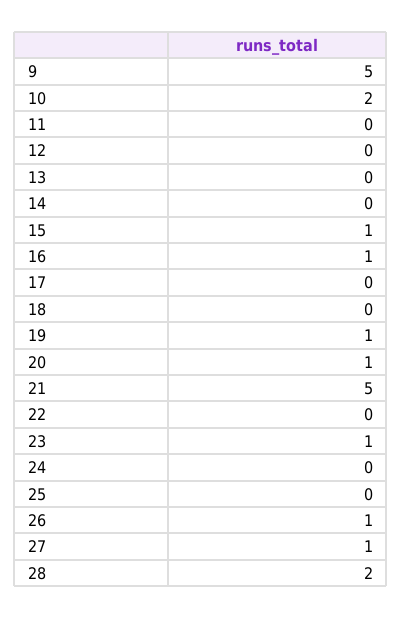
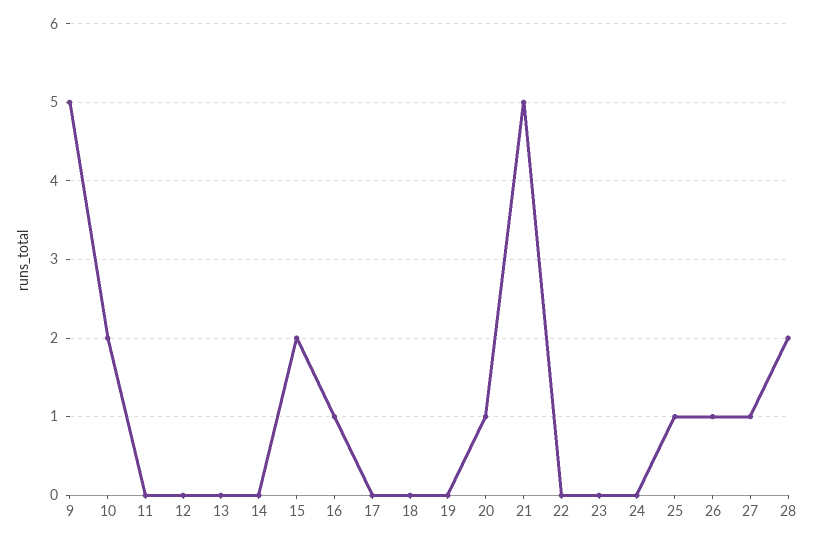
15: 1 -> 2
19: 1 -> 0
23: 1 -> 0
25: 0 -> 1

